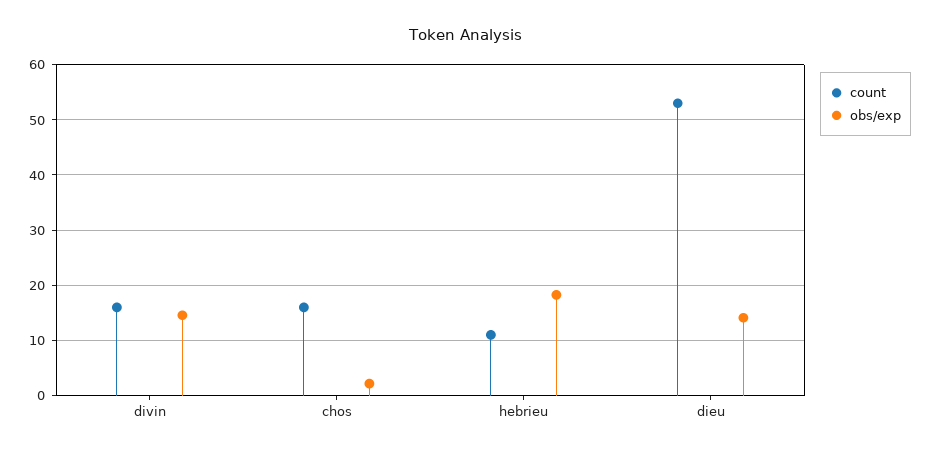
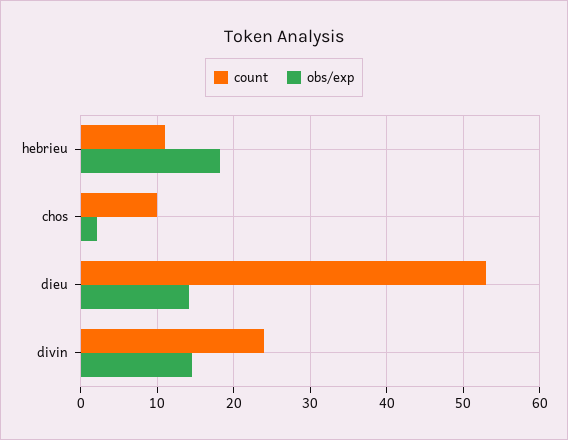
count, divin: 16 -> 24
count, chos: 16 -> 10

